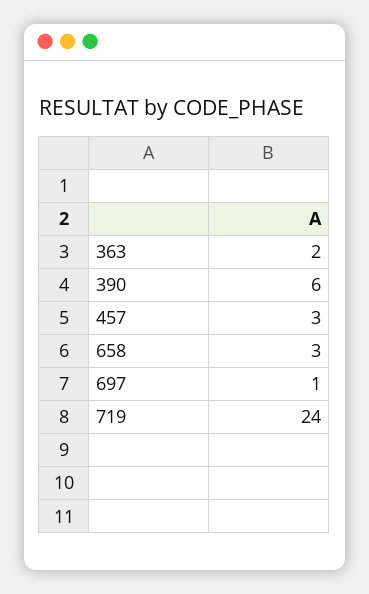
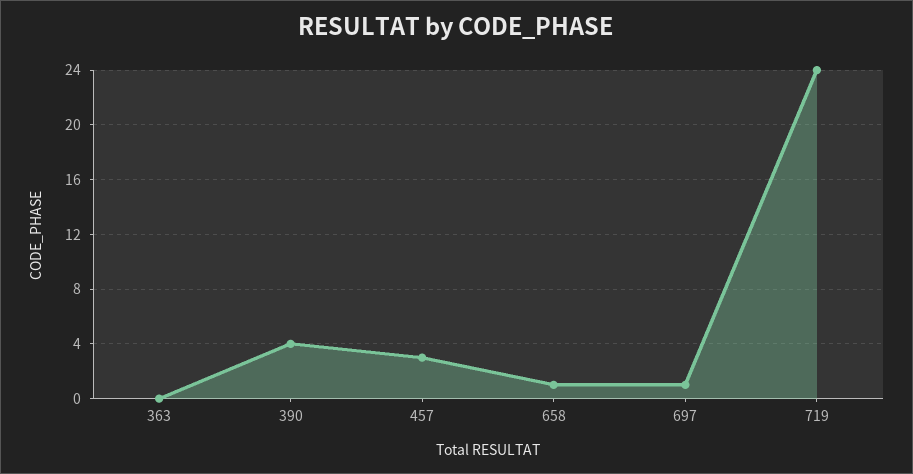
363: 2 -> 0
390: 6 -> 4
658: 3 -> 1

